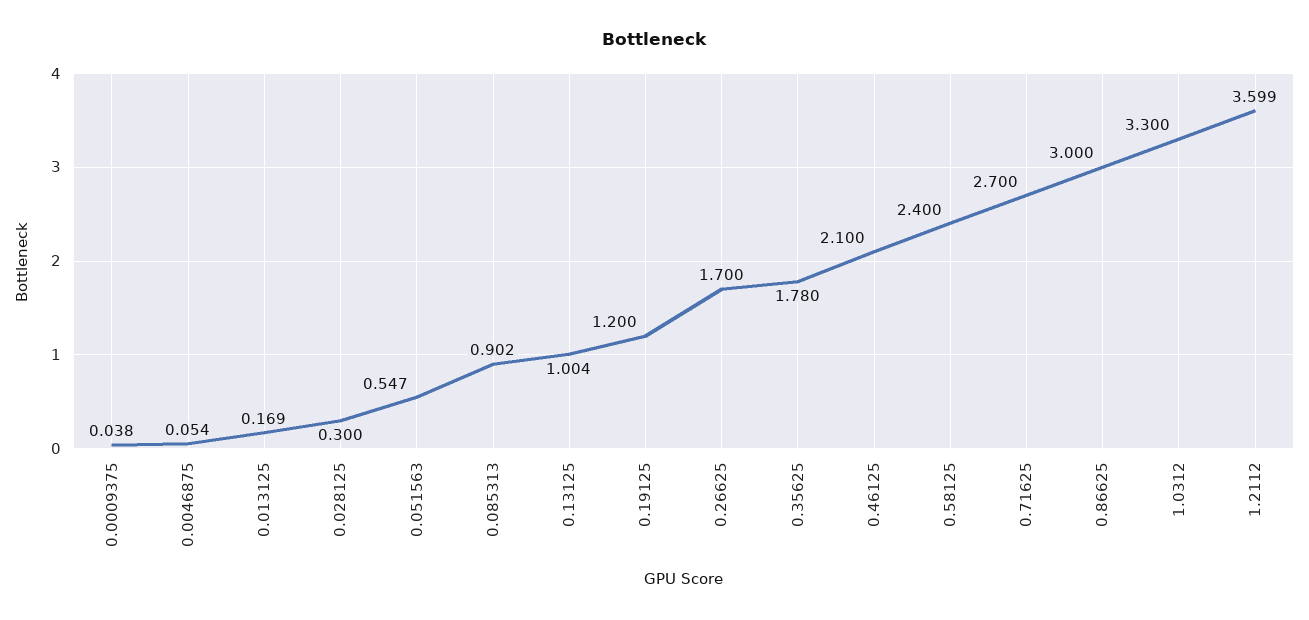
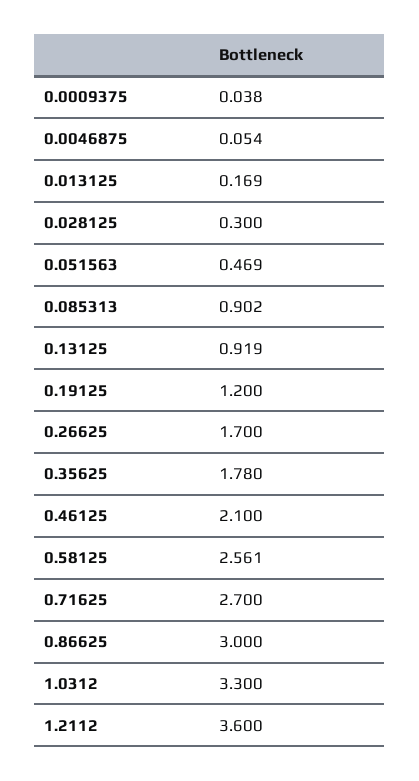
0.051563: 0.547 -> 0.469
0.13125: 1.004 -> 0.919
0.58125: 2.4 -> 2.561
1.2112: 3.599 -> 3.6

